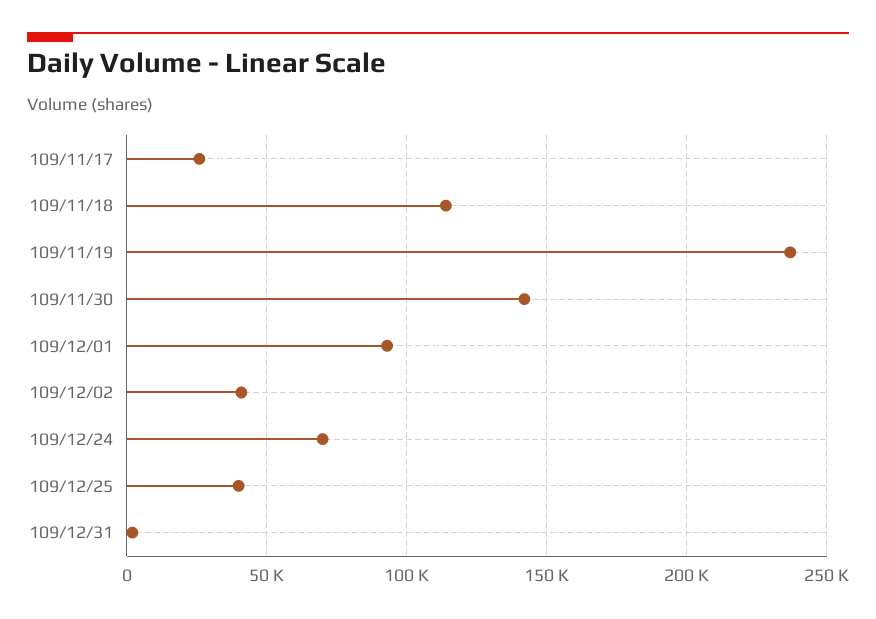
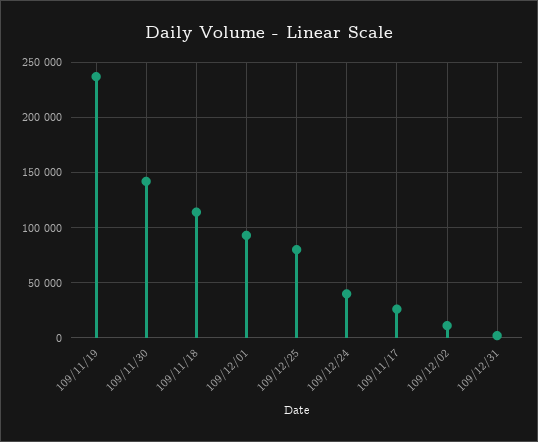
109/12/02: 40000 -> 10000
109/12/24: 70000 -> 40000
109/12/25: 40000 -> 80000

